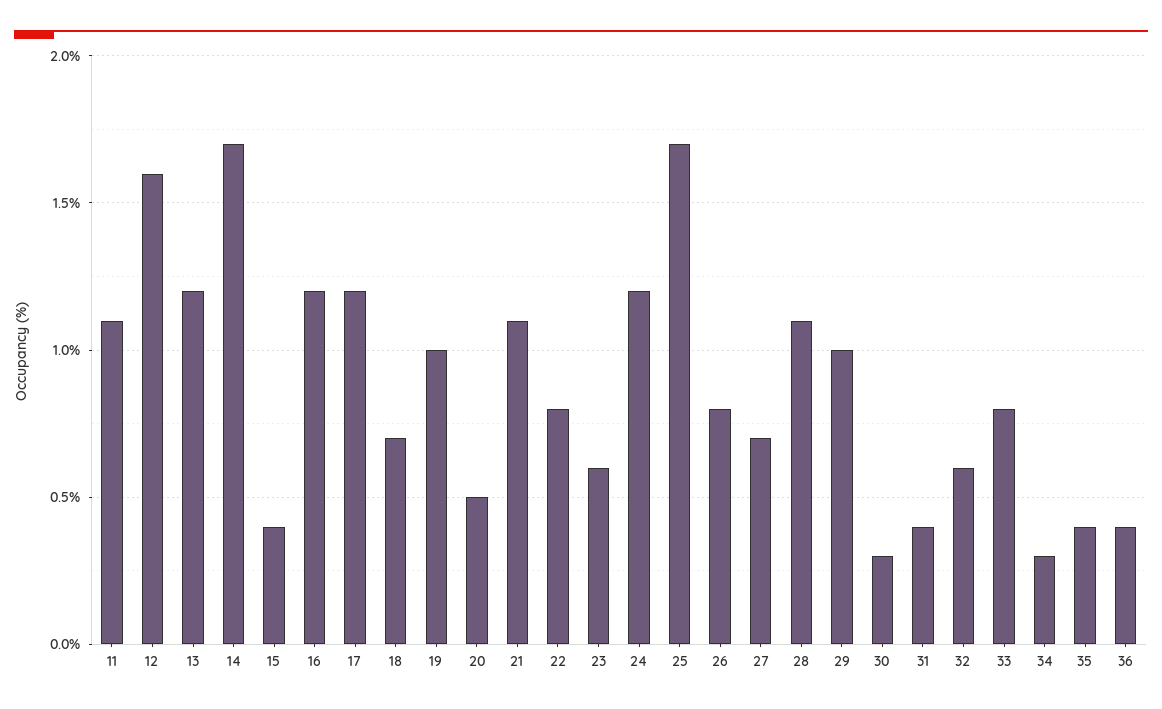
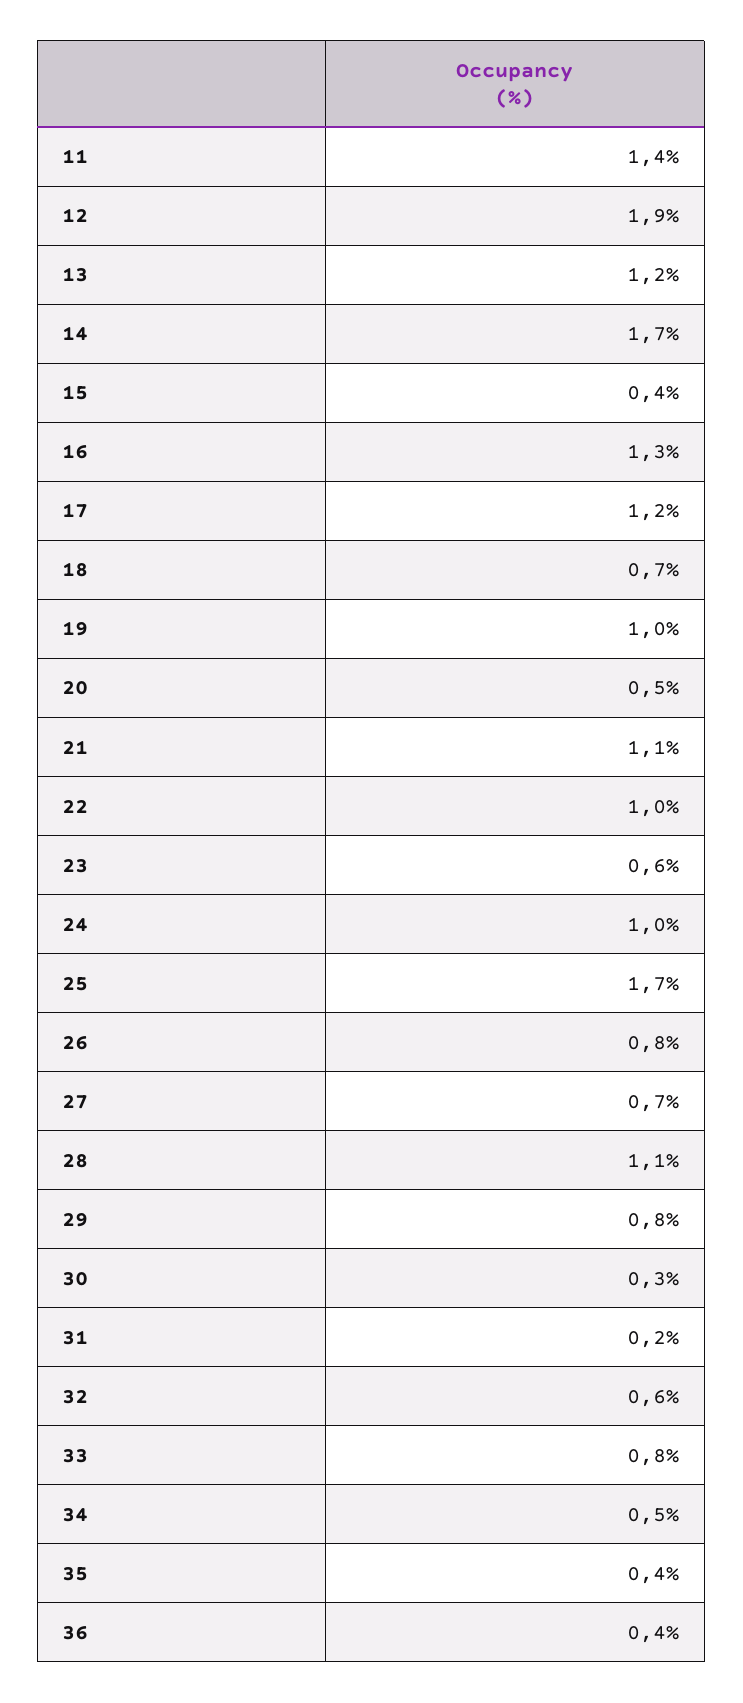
11: 1.1 -> 1.4
12: 1.6 -> 1.9
16: 1.2 -> 1.3
22: 0.8 -> 1
24: 1.2 -> 1
29: 1 -> 0.8
31: 0.4 -> 0.2
34: 0.3 -> 0.5

